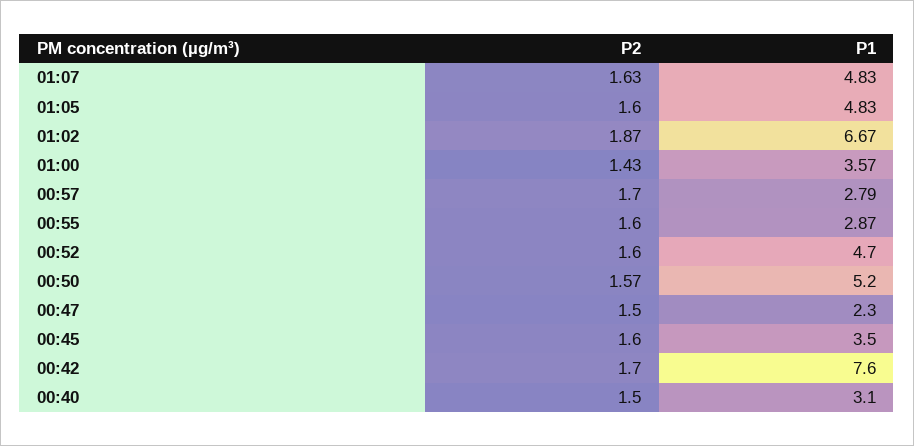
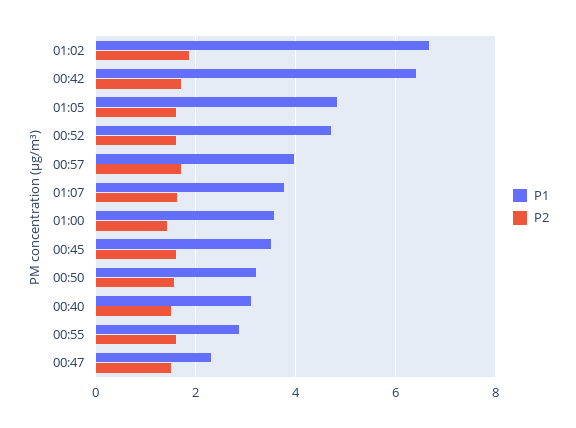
P1, 01:07: 4.83 -> 3.8
P1, 00:57: 2.79 -> 4
P1, 00:50: 5.2 -> 3.2
P1, 00:42: 7.6 -> 6.4

